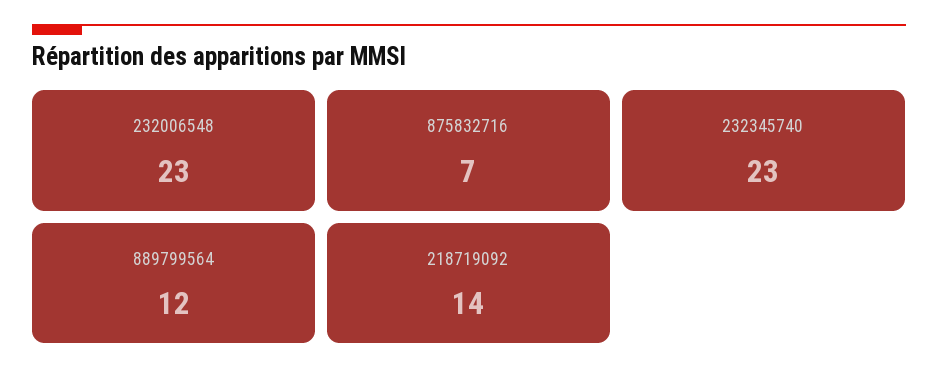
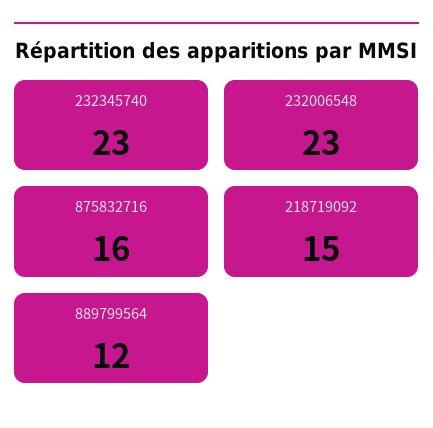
875832716: 7 -> 16
218719092: 14 -> 15

